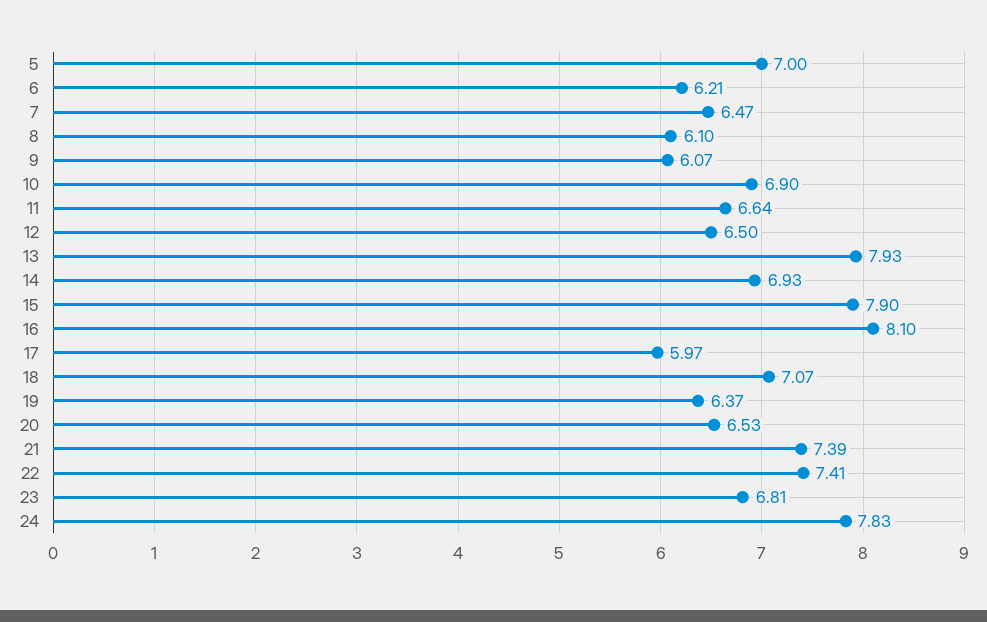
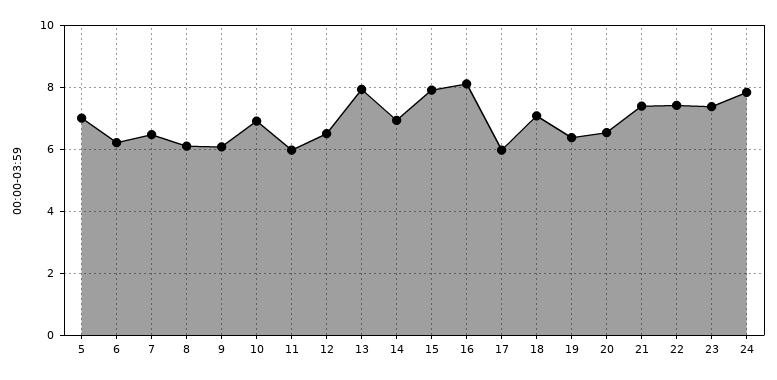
11: 6.64 -> 6
23: 6.81 -> 7.4

